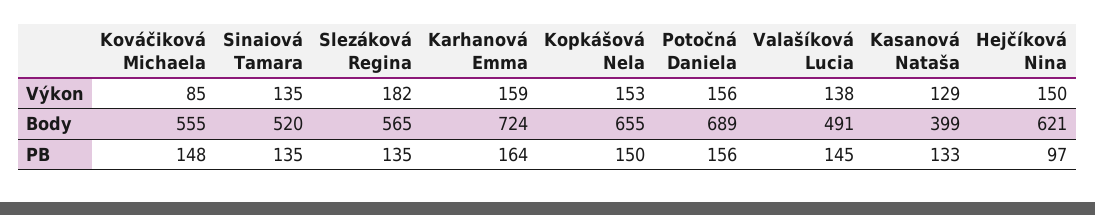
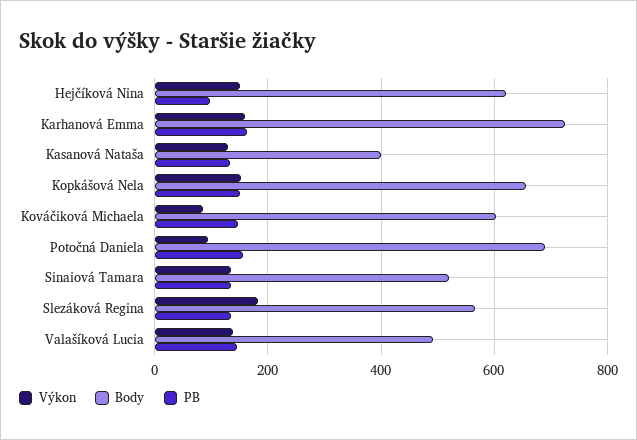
Výkon, Potočná Daniela: 156 -> 100
Body, Kováčiková Michaela: 555 -> 600

